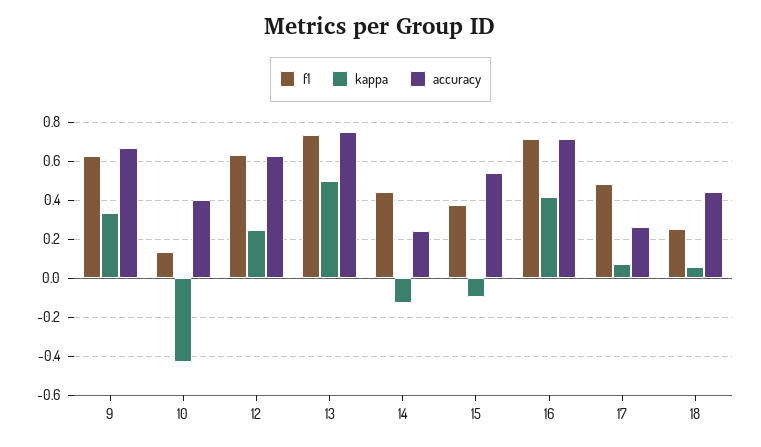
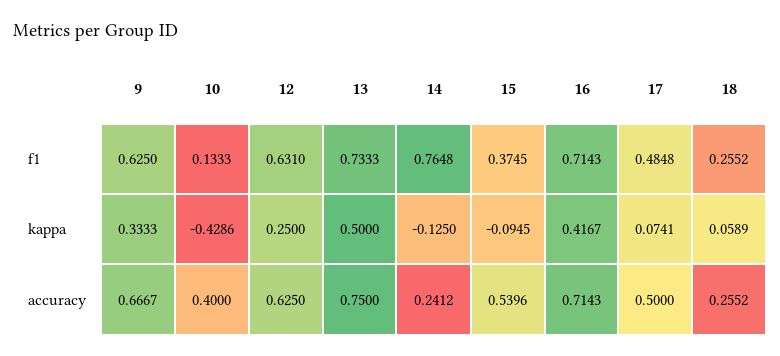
f1, 14: 0.45 -> 0.7648
accuracy, 17: 0.25 -> 0.5
accuracy, 18: 0.45 -> 0.2552

